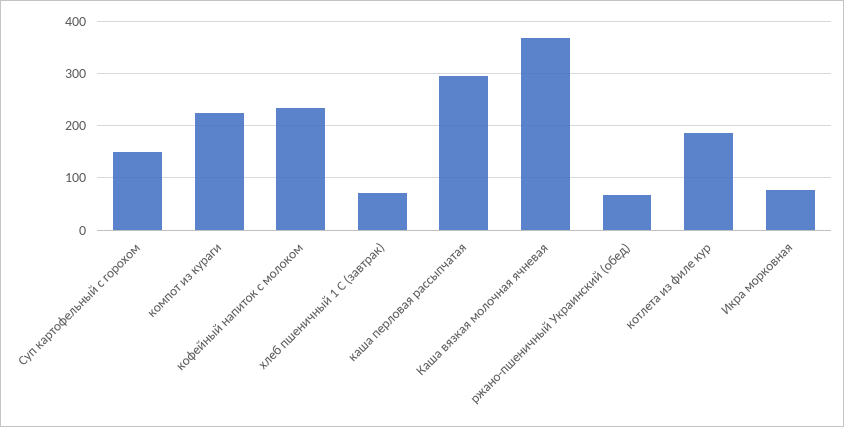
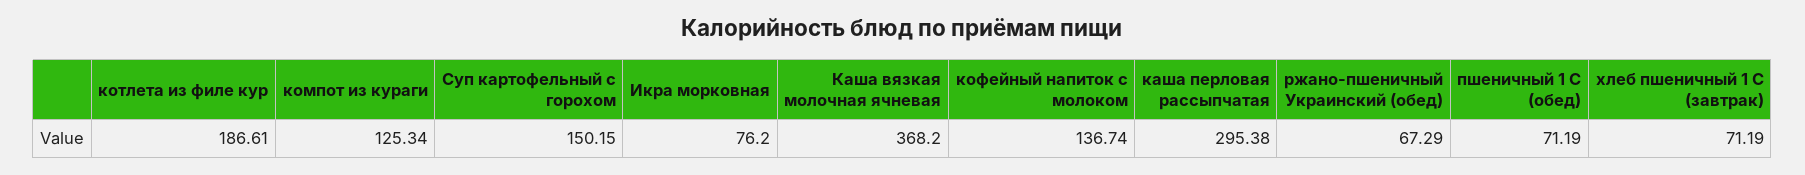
компот из кураги: 220 -> 125.34
кофейный напиток с молоком: 240 -> 136.74
пшеничный 1 С (обед): none -> 71.19

